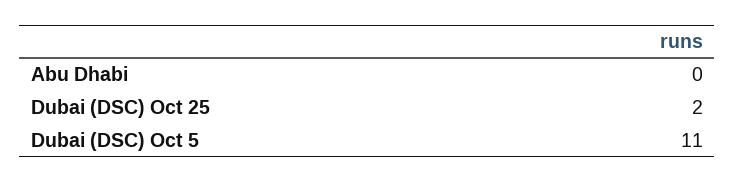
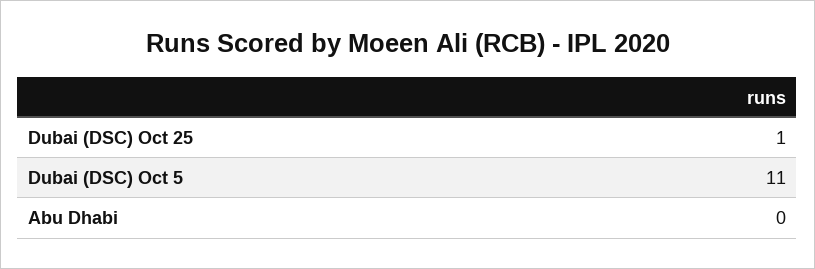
Dubai (DSC) Oct 25: 2 -> 1

